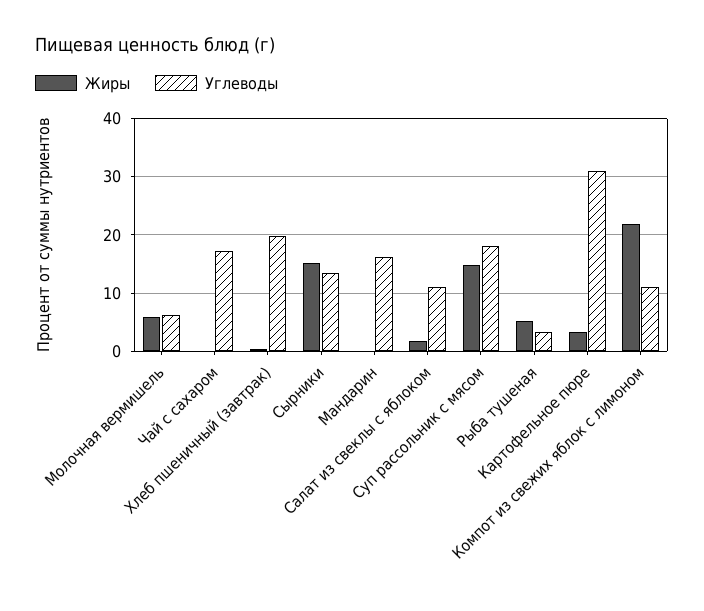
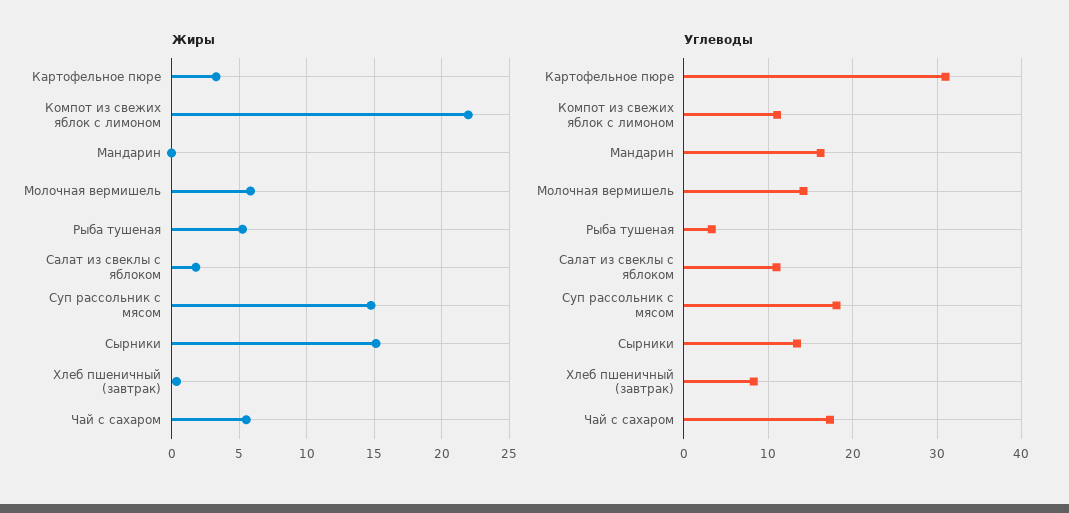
Углеводы, Молочная вермишель: 6 -> 14
Жиры, Чай с сахаром: 0 -> 5.5
Углеводы, Хлеб пшеничный (завтрак): 20 -> 8

